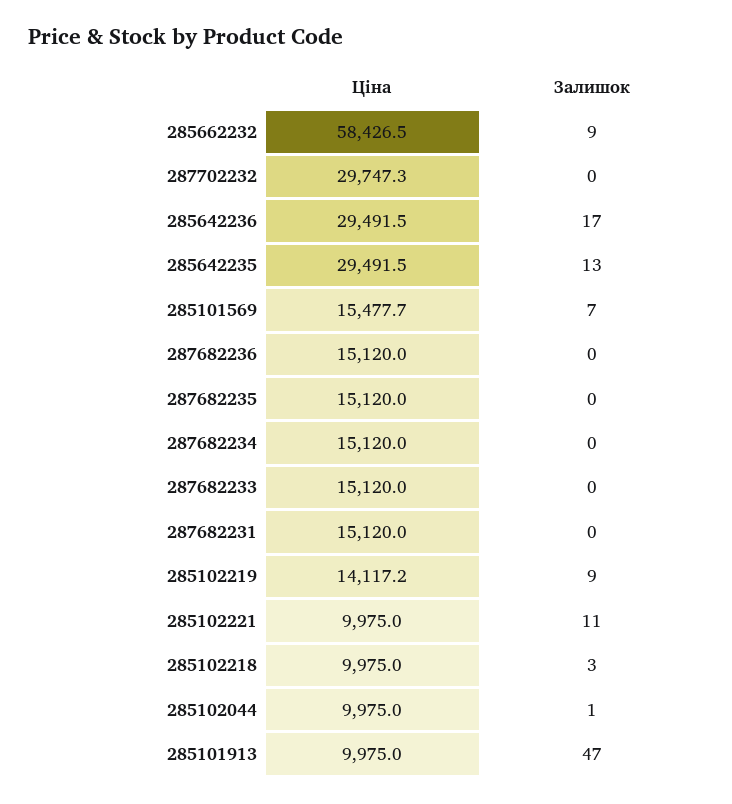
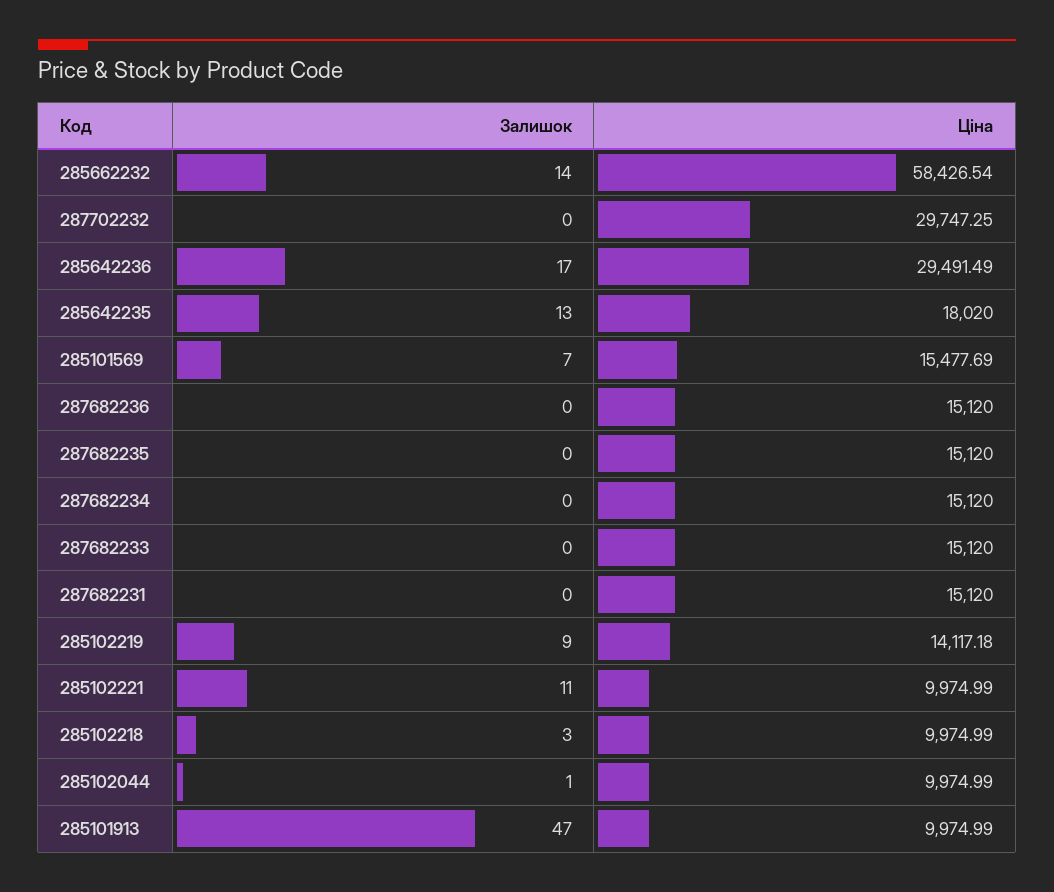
Залишок, 285662232: 9 -> 14
Ціна, 285642235: 29491.5 -> 18020

